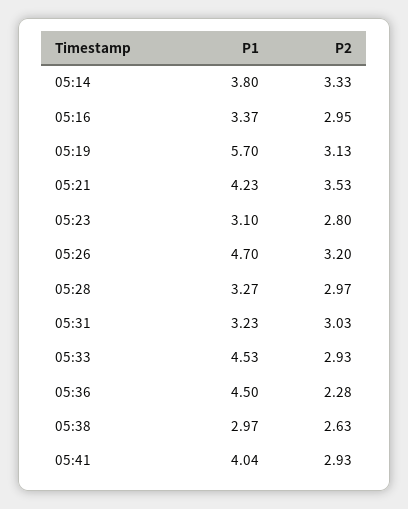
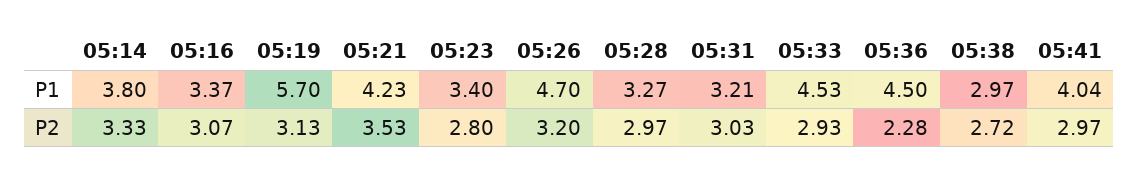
P2, 05:16: 2.95 -> 3.07
P1, 05:23: 3.1 -> 3.4
P1, 05:31: 3.23 -> 3.21
P2, 05:38: 2.63 -> 2.72
P2, 05:41: 2.93 -> 2.97

